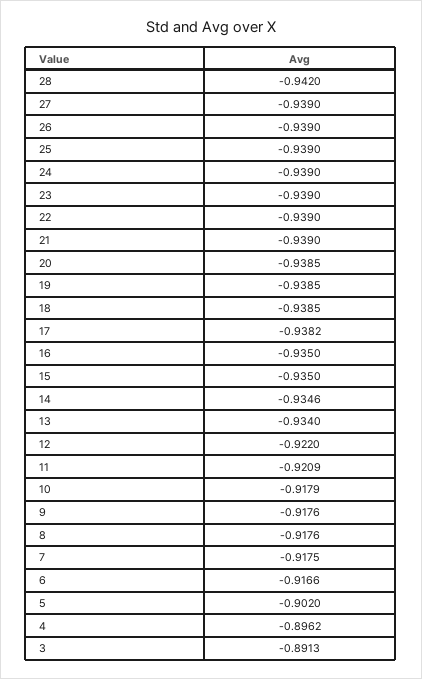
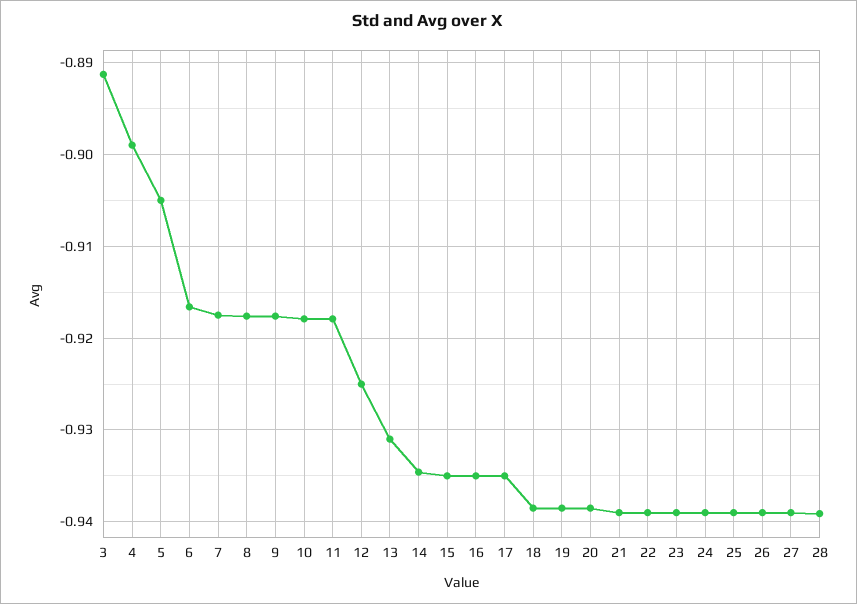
28: -0.942 -> -0.939
17: -0.9382 -> -0.935
13: -0.934 -> -0.931
12: -0.922 -> -0.925
11: -0.9209 -> -0.918
5: -0.902 -> -0.905
4: -0.8962 -> -0.899

